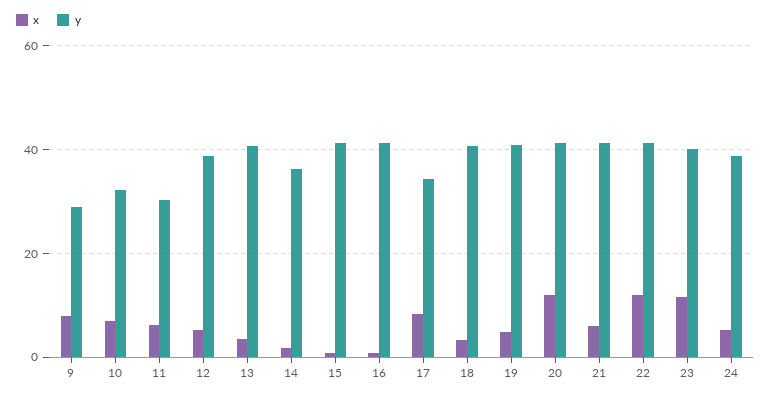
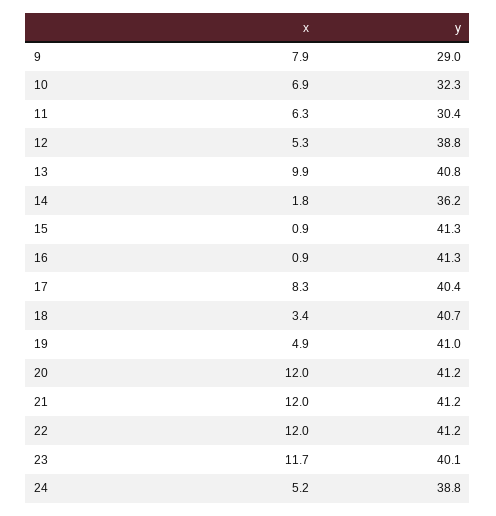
x, 13: 4 -> 9.9
y, 17: 34 -> 40.4
x, 21: 6 -> 12

